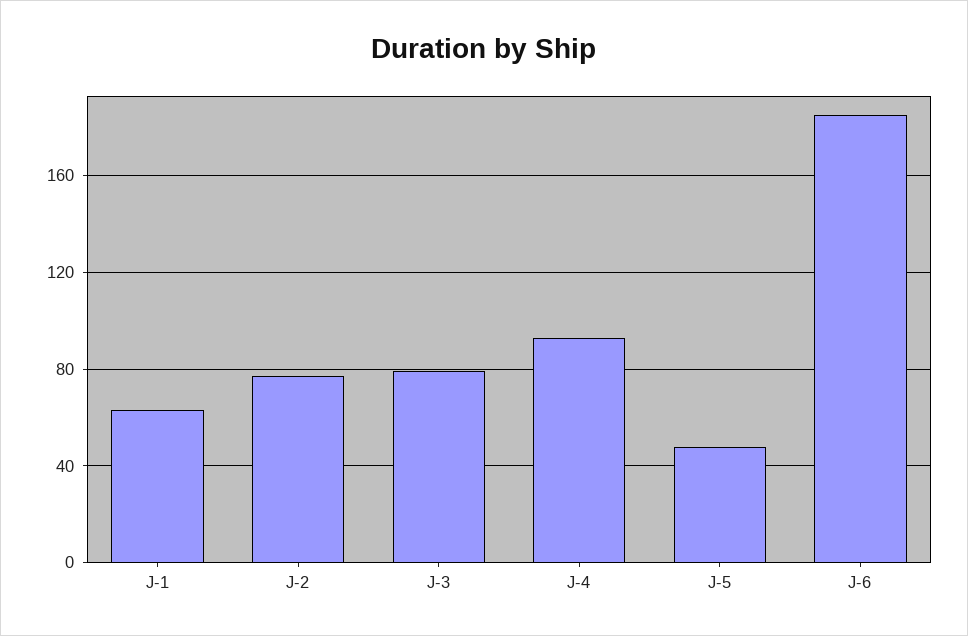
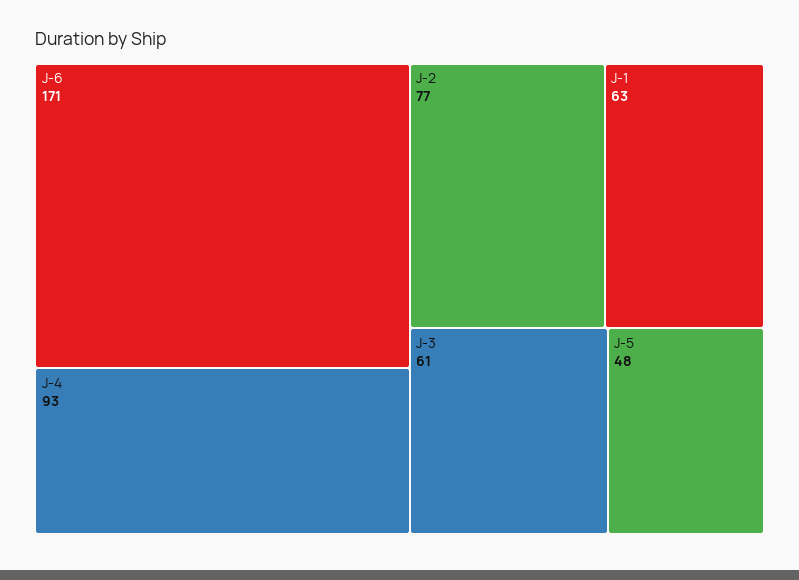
J-3: 80 -> 61
J-6: 185 -> 171

